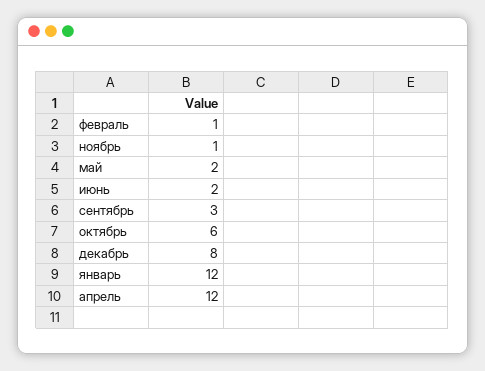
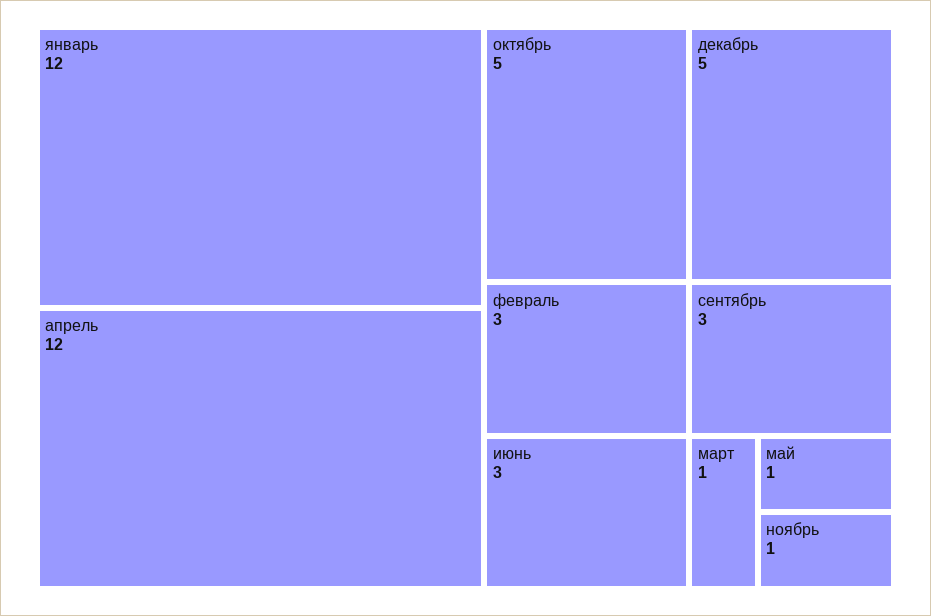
февраль: 1 -> 3
май: 2 -> 1
июнь: 2 -> 3
октябрь: 6 -> 5
декабрь: 8 -> 5
март: none -> 1

